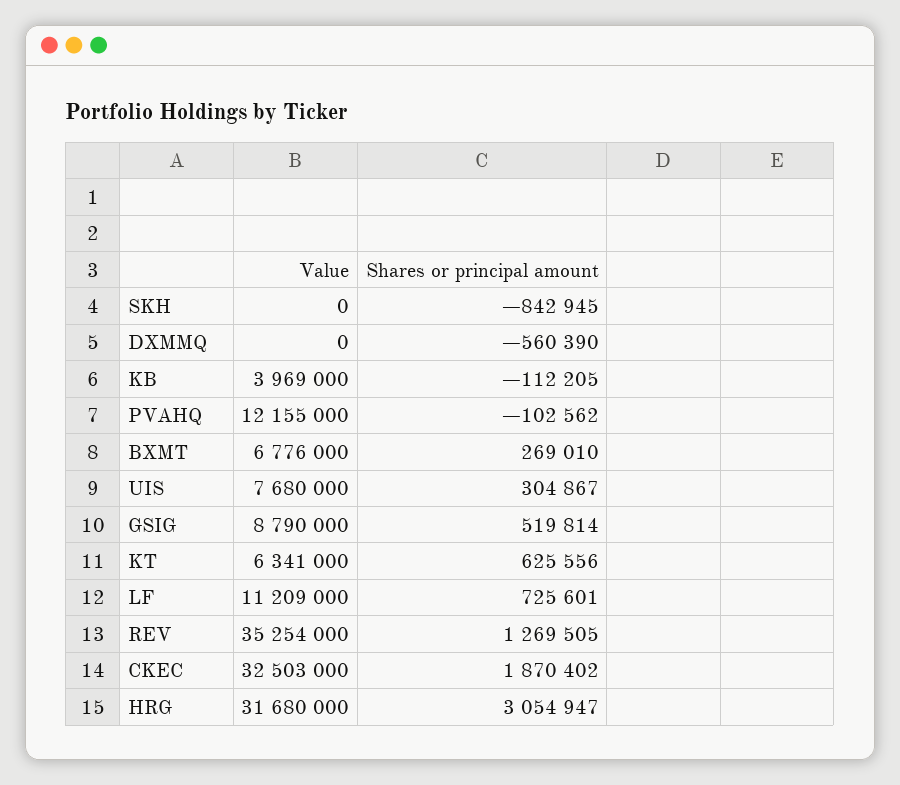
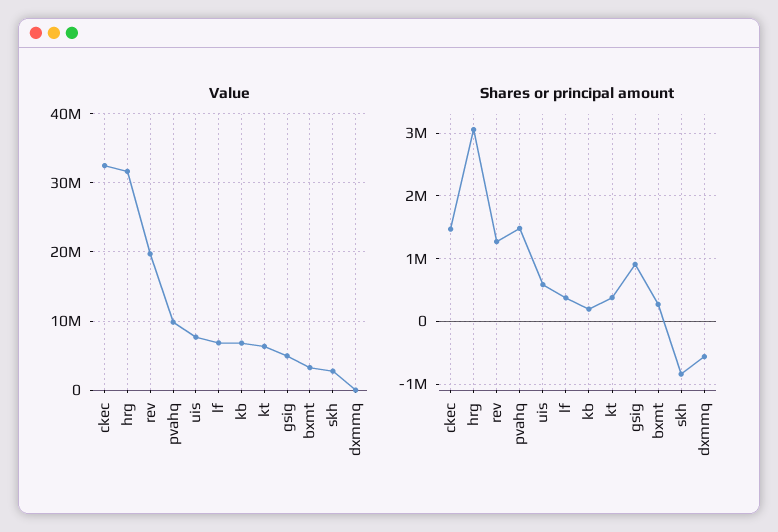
Value, SKH: 0 -> 3000000
Value, KB: 3969000 -> 7000000
Shares or principal amount, KB: -112205 -> 200000
Value, PVAHQ: 12155000 -> 10000000
Shares or principal amount, PVAHQ: -102562 -> 1500000
Value, BXMT: 6776000 -> 3000000
Shares or principal amount, UIS: 304867 -> 600000
Value, GSIG: 8790000 -> 5000000
Shares or principal amount, GSIG: 519814 -> 900000
Shares or principal amount, KT: 625556 -> 400000
Value, LF: 11209000 -> 7000000
Shares or principal amount, LF: 725601 -> 400000
Value, REV: 35254000 -> 20000000
Shares or principal amount, CKEC: 1870402 -> 1500000

